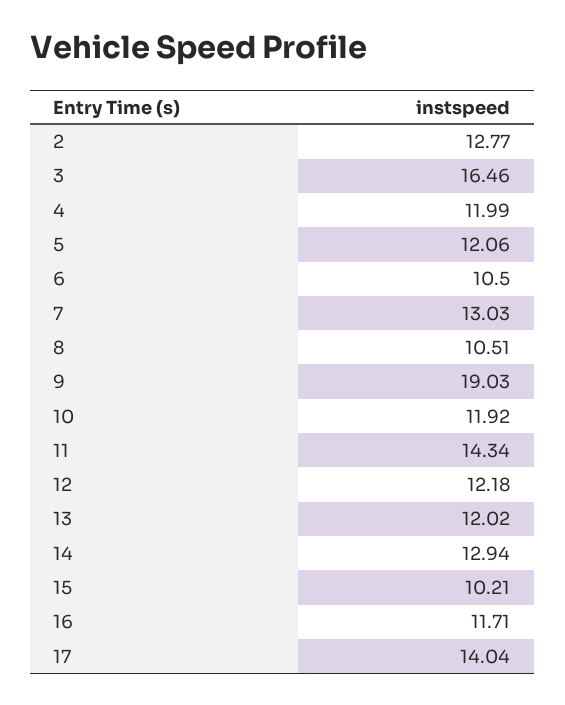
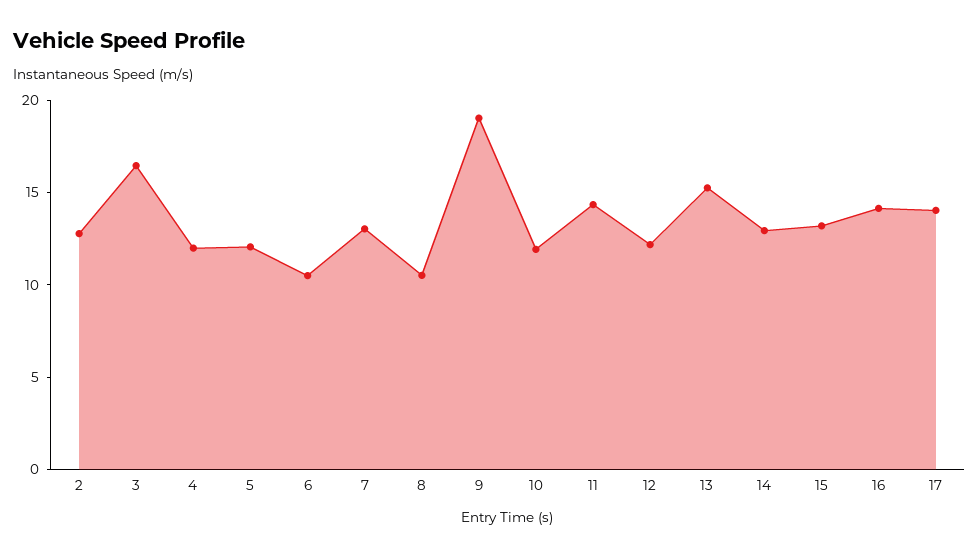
13: 12.02 -> 15
15: 10.21 -> 13
16: 11.71 -> 14

